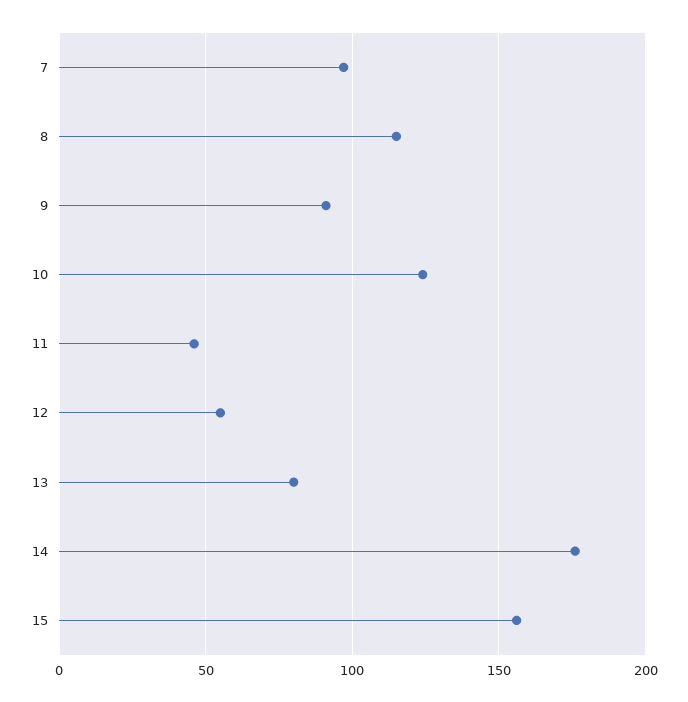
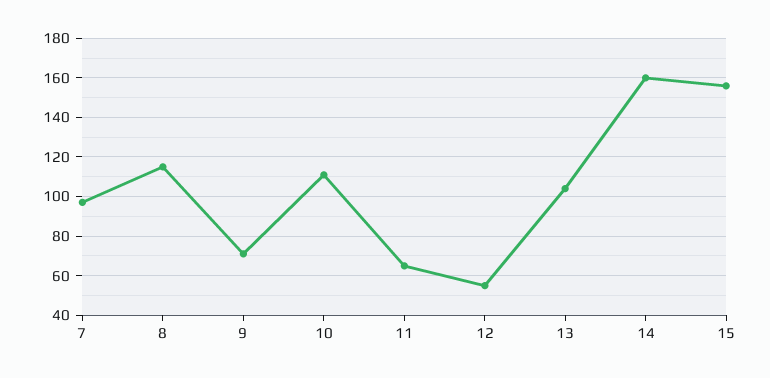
9: 90 -> 70
10: 125 -> 110
11: 45 -> 65
13: 80 -> 105
14: 175 -> 160

